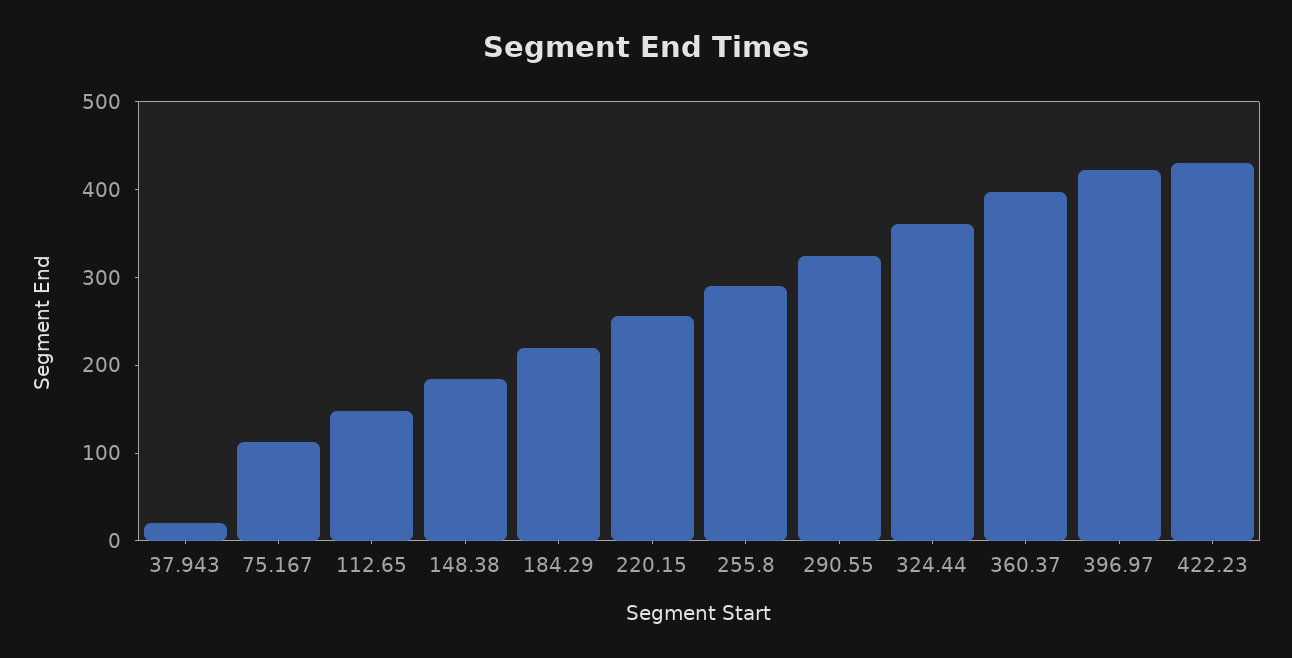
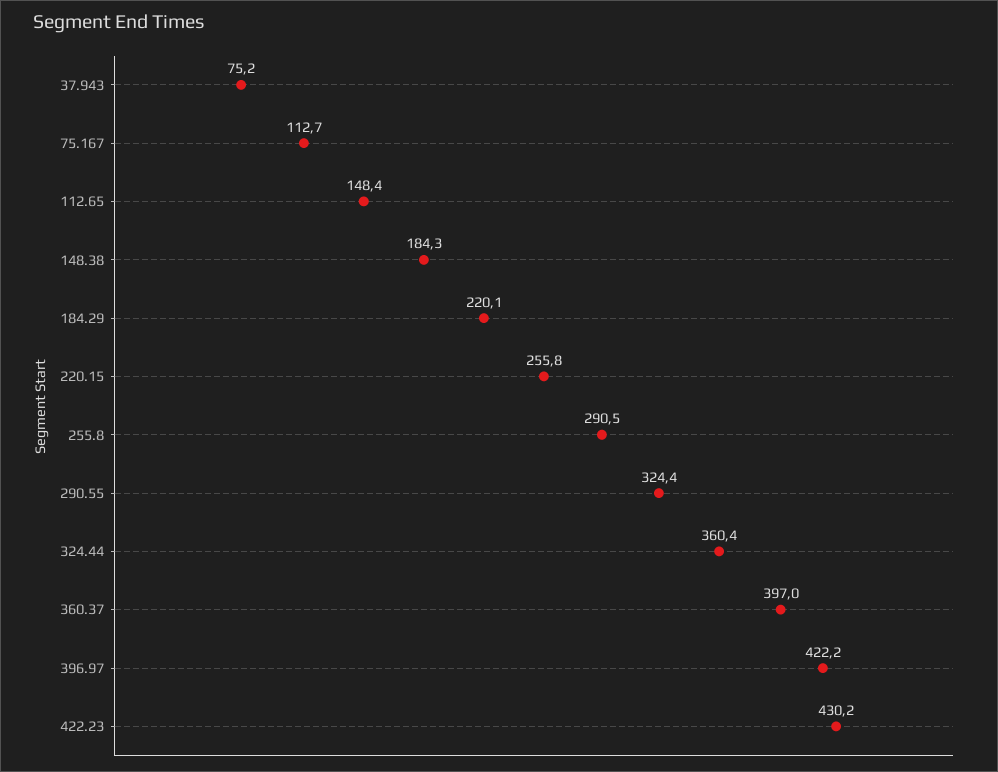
37.943: 20 -> 75.2

